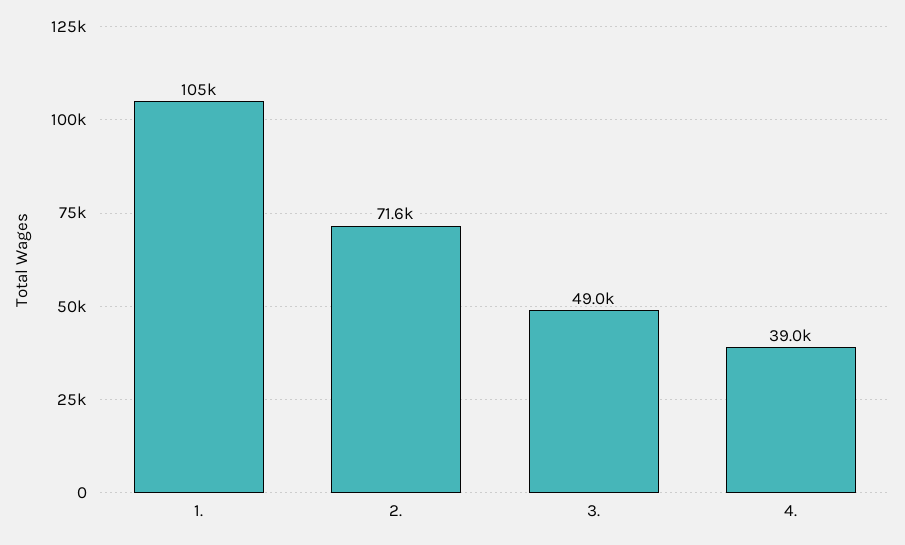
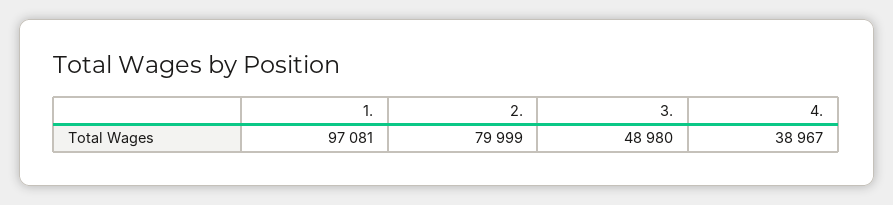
1.: 105000 -> 97081
2.: 71600 -> 79999

